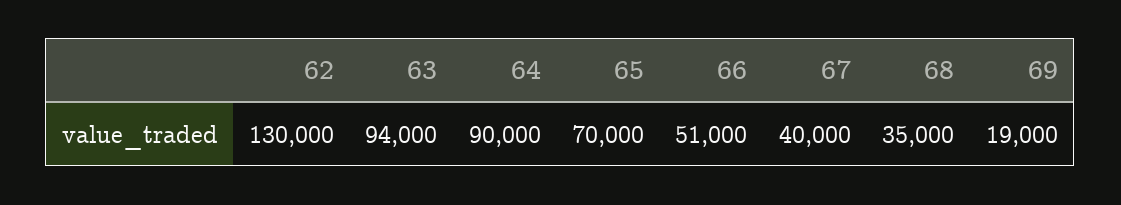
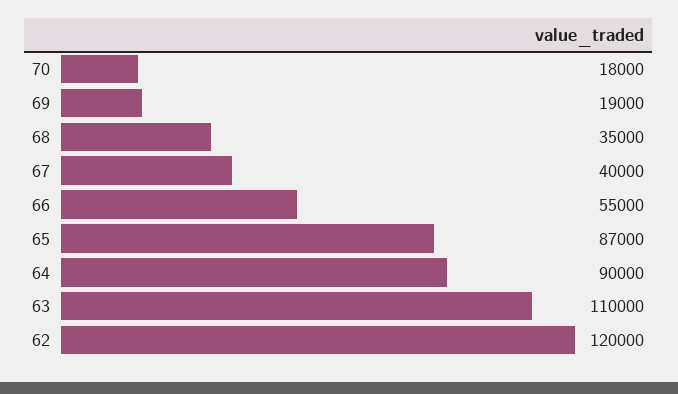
62: 130000 -> 120000
63: 94000 -> 110000
65: 70000 -> 87000
66: 51000 -> 55000
70: none -> 18000

